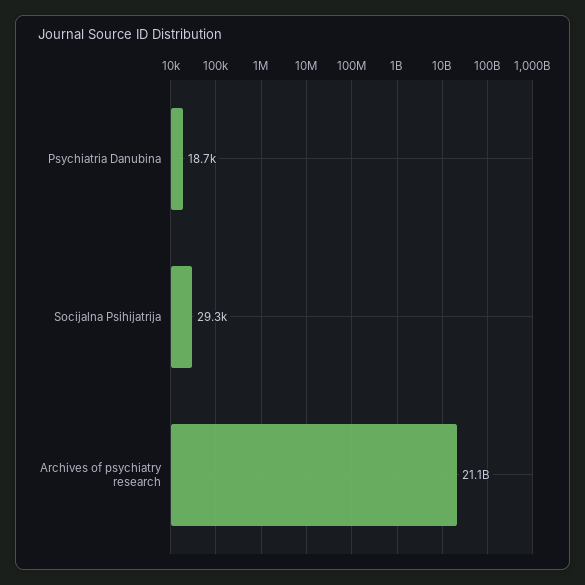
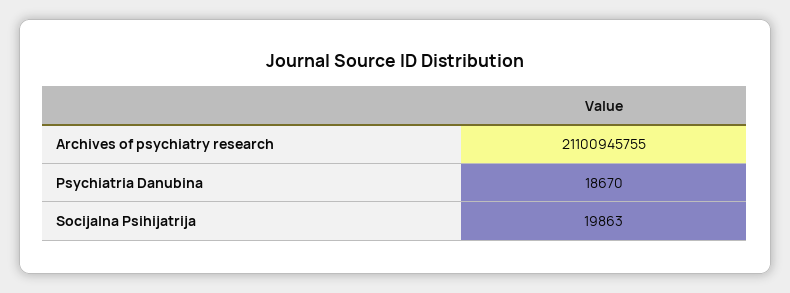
Socijalna Psihijatrija: 29300 -> 19863

